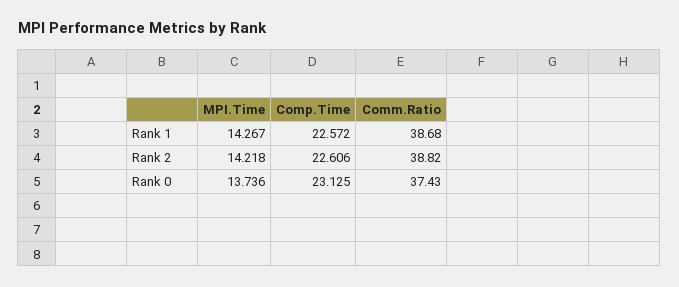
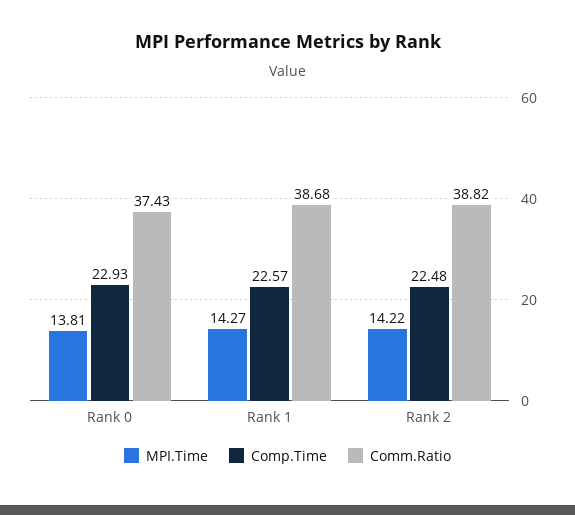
Comp.Time, Rank 2: 22.606 -> 22.48
MPI.Time, Rank 0: 13.736 -> 13.81
Comp.Time, Rank 0: 23.125 -> 22.93

